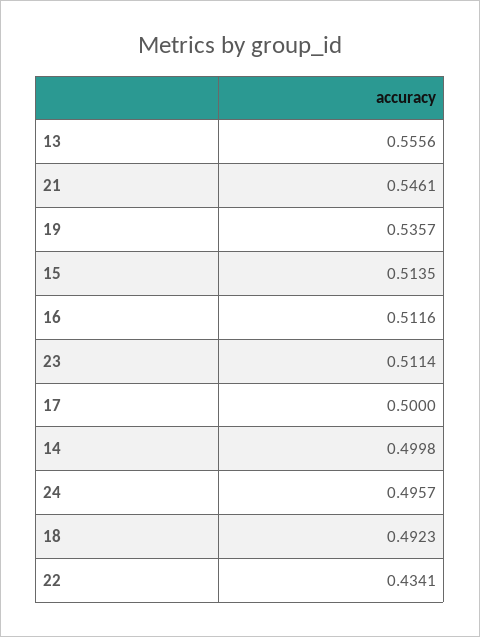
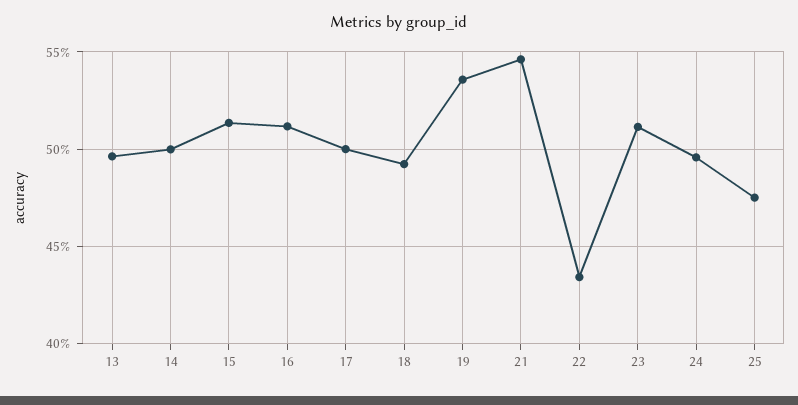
13: 0.5556 -> 0.495
25: none -> 0.475

